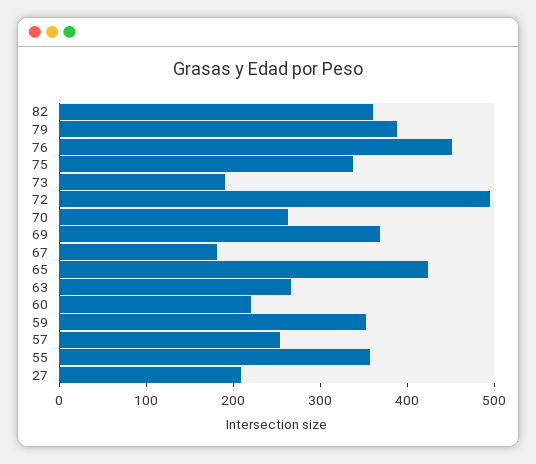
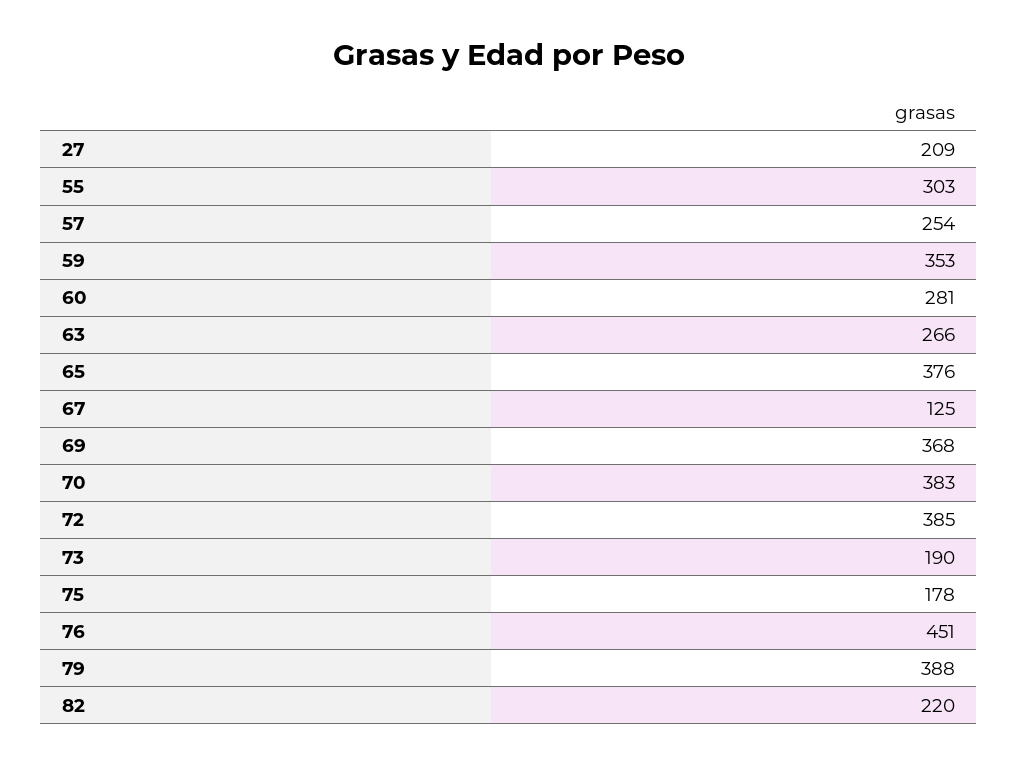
82: 360 -> 220
75: 340 -> 178
72: 500 -> 385
70: 260 -> 383
67: 180 -> 125
65: 420 -> 376
60: 220 -> 281
55: 360 -> 303

